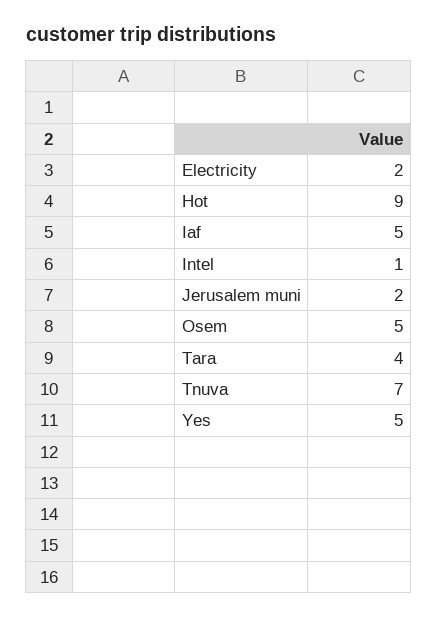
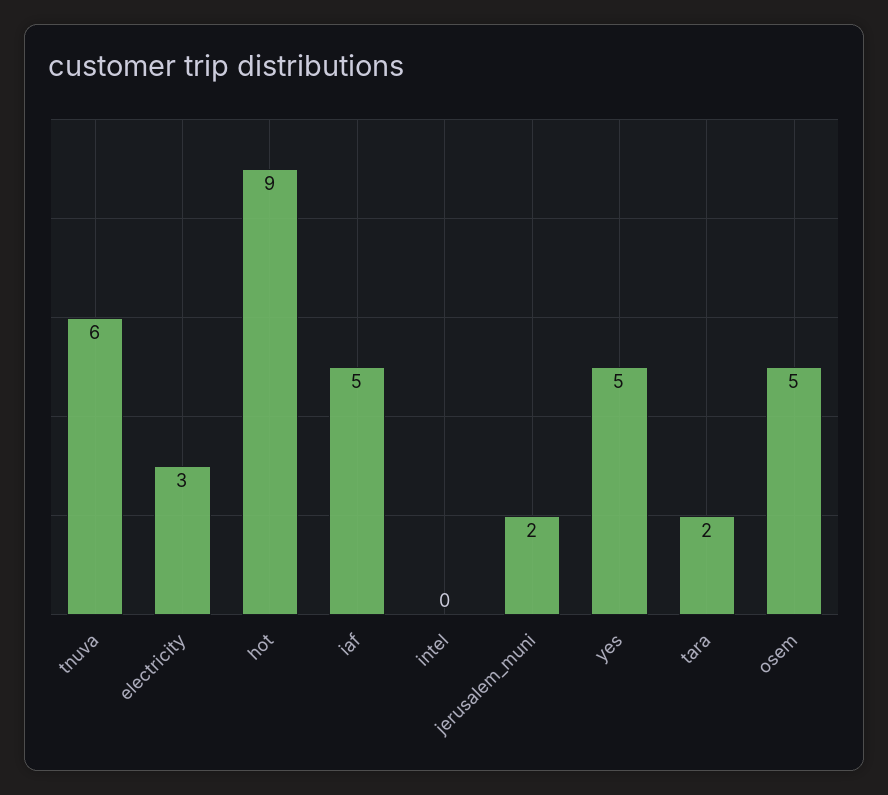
Electricity: 2 -> 3
Intel: 1 -> 0
Tara: 4 -> 2
Tnuva: 7 -> 6

